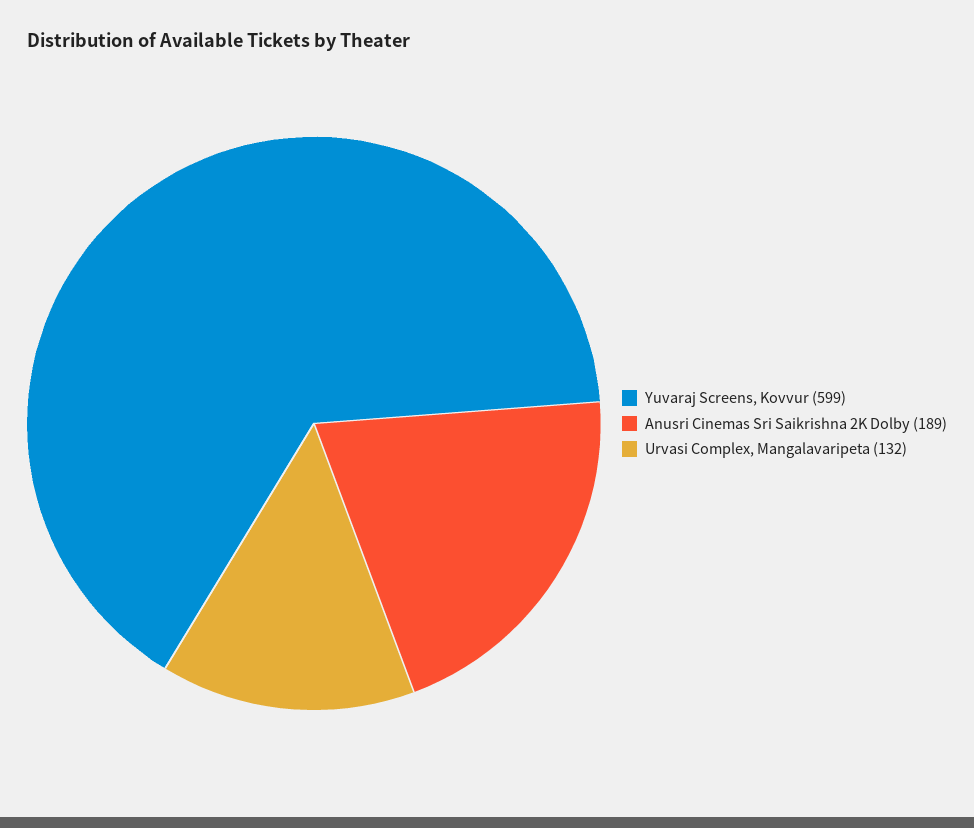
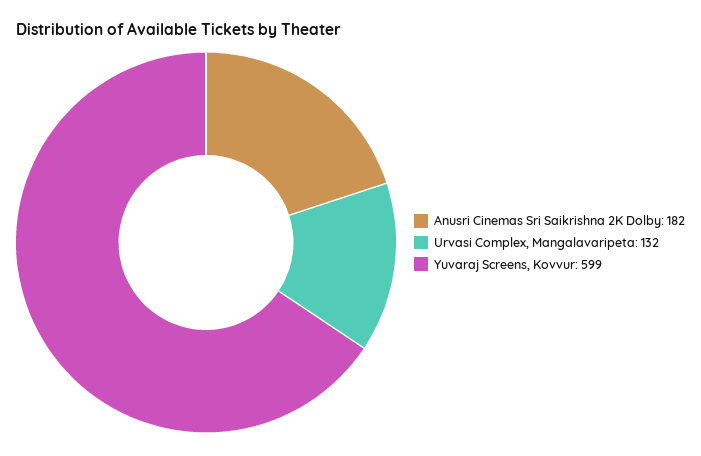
Anusri Cinemas Sri Saikrishna 2K Dolby: 189 -> 182

